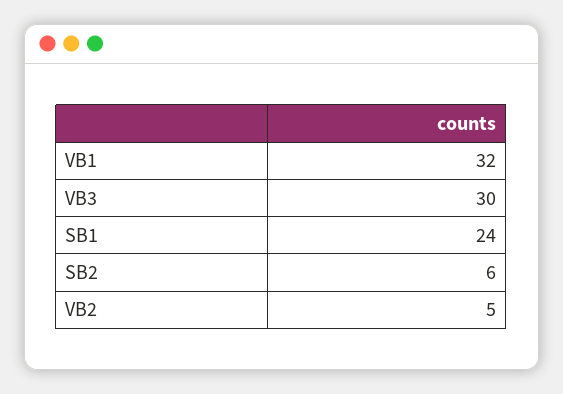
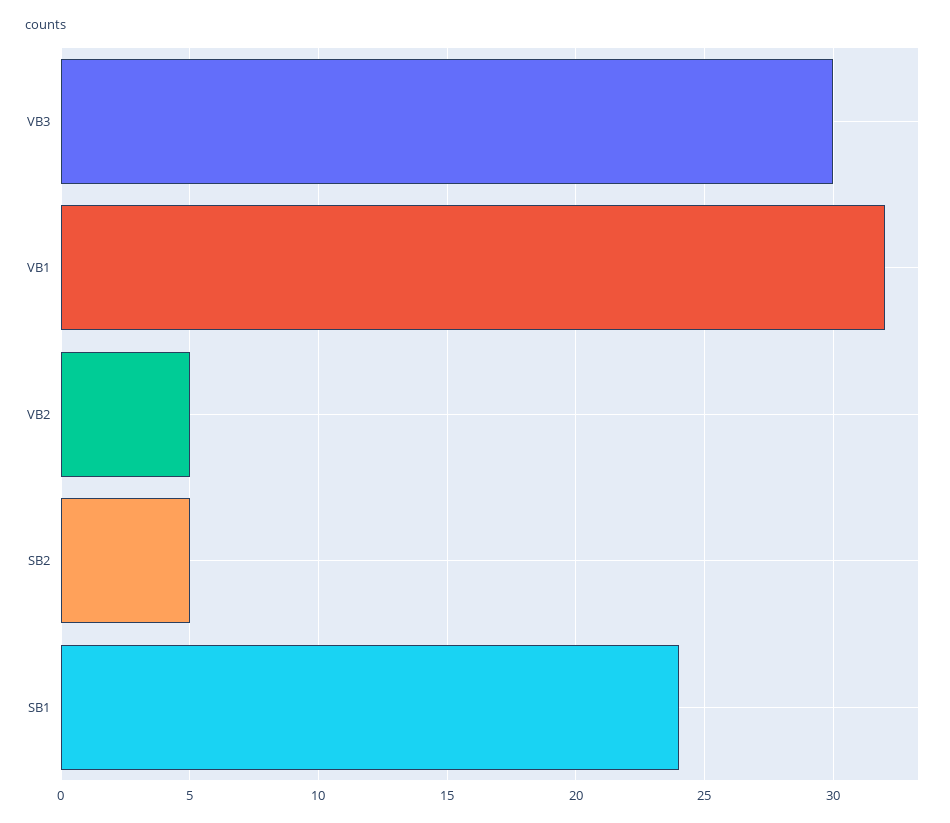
SB2: 6 -> 5

